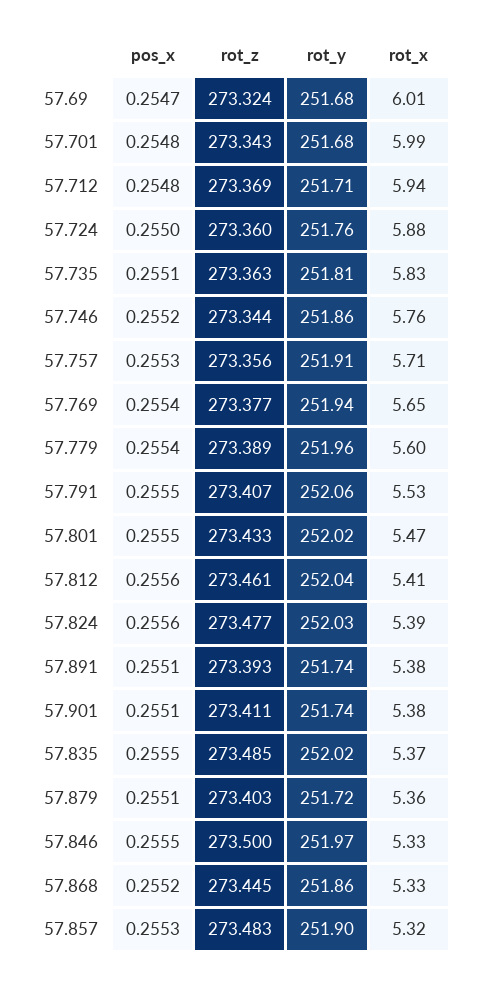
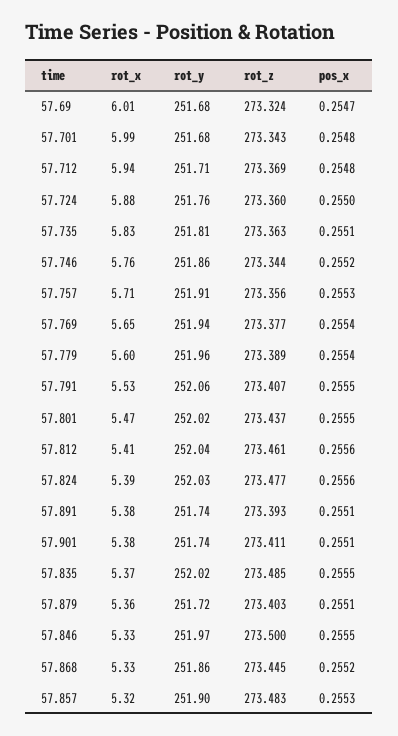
rot_z, 57.801: 273.433 -> 273.437

